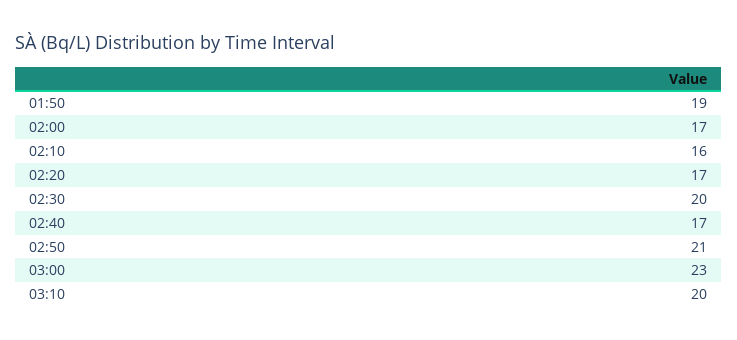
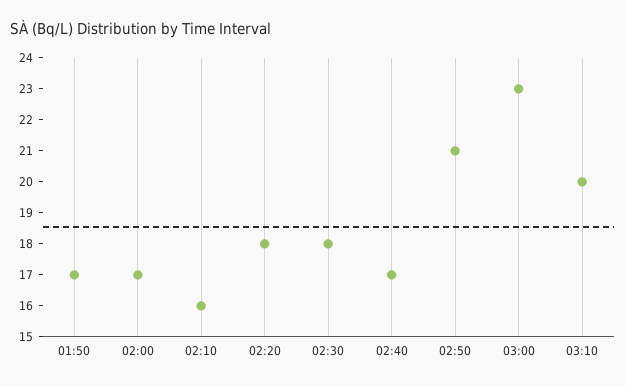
01:50: 19 -> 17
02:20: 17 -> 18
02:30: 20 -> 18

